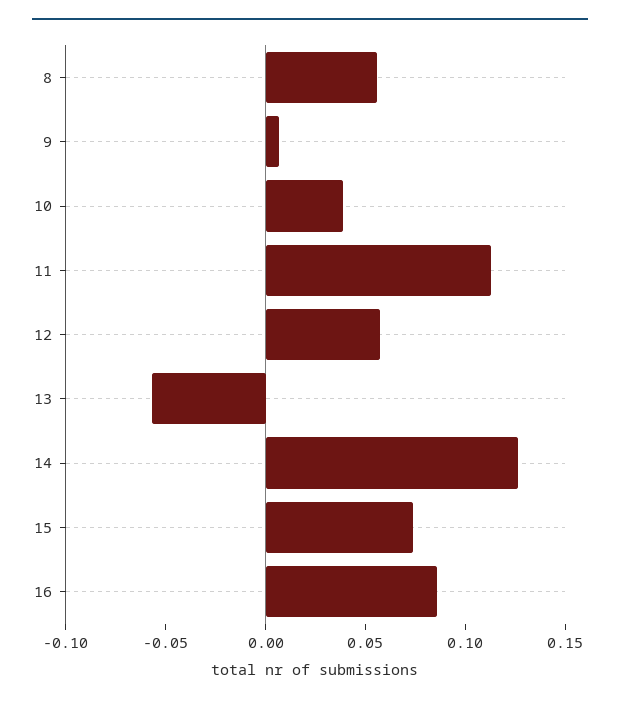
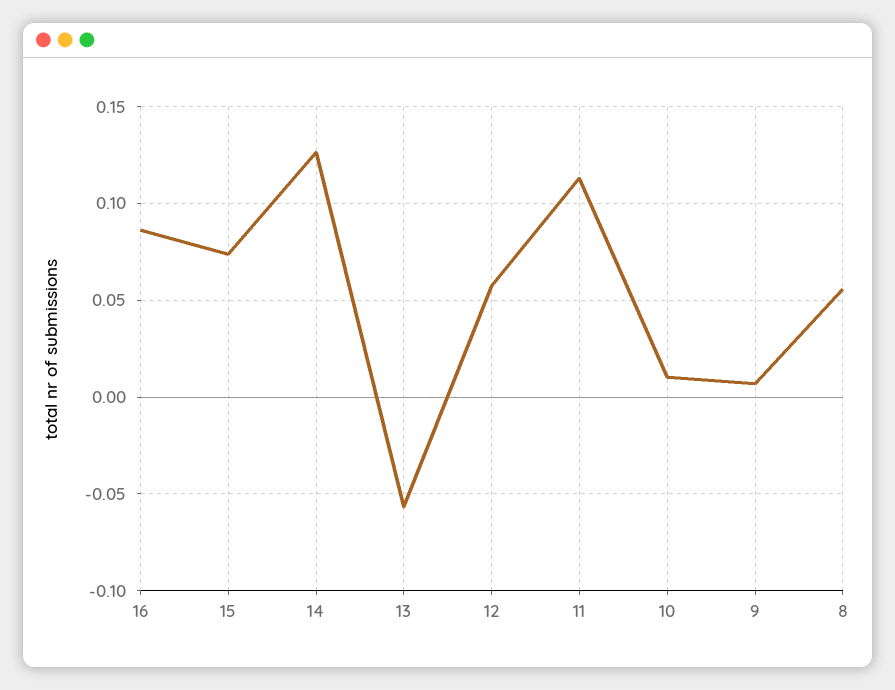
10: 0.04 -> 0.01

